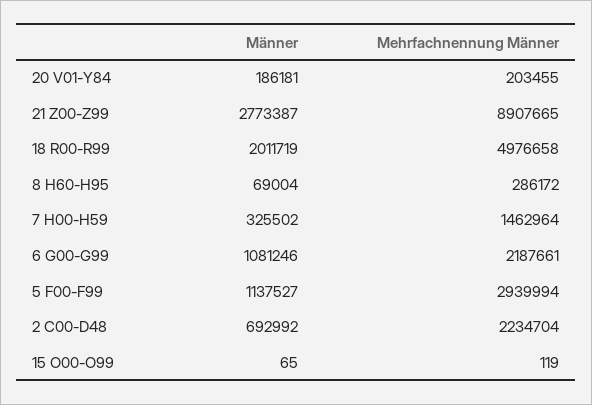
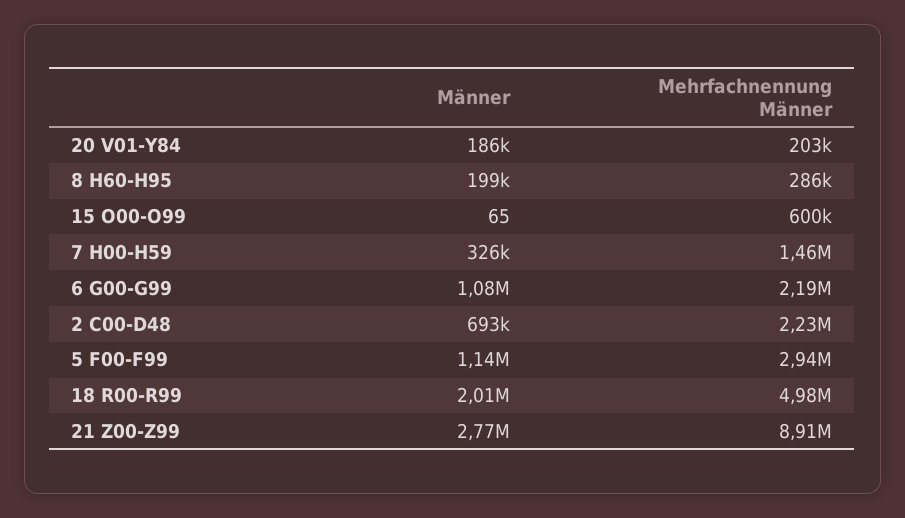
Männer, 8 H60-H95: 69004 -> 199000
Mehrfachnennung Männer, 15 O00-O99: 119 -> 600000

